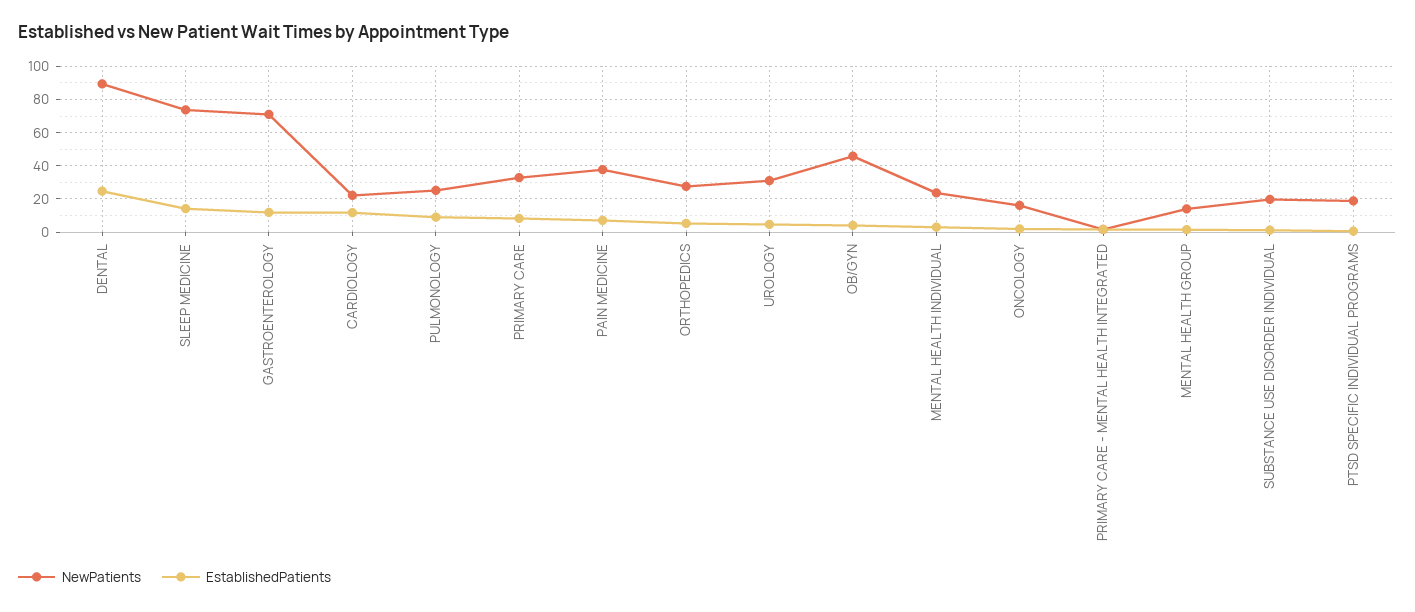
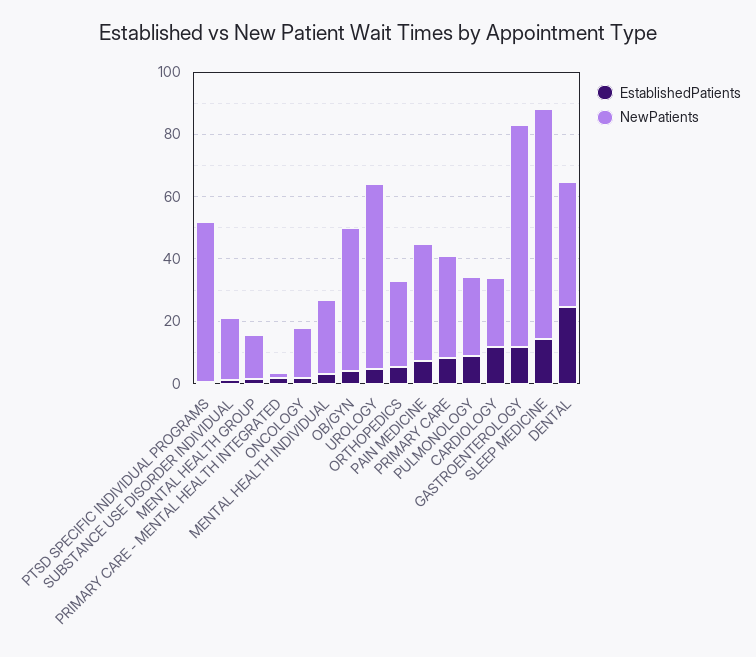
NewPatients, DENTAL: 90 -> 40
NewPatients, UROLOGY: 30 -> 60
NewPatients, PTSD SPECIFIC INDIVIDUAL PROGRAMS: 20 -> 50

